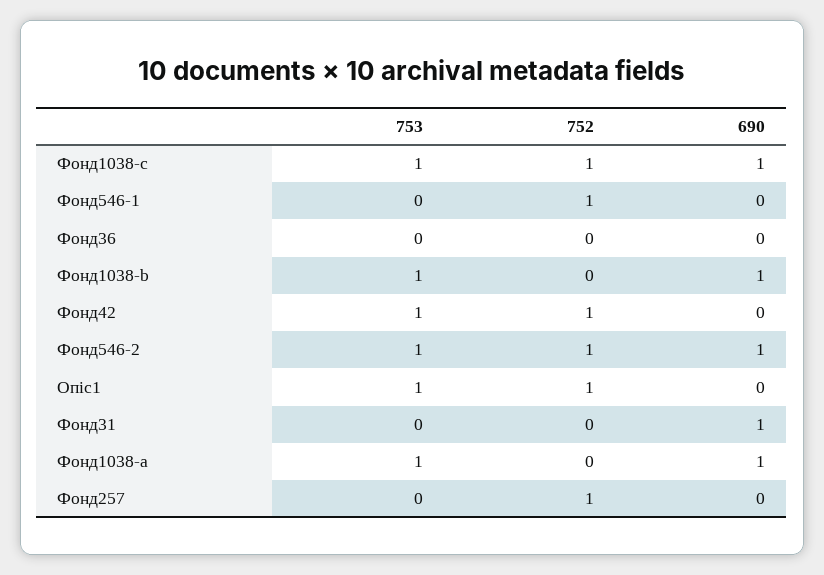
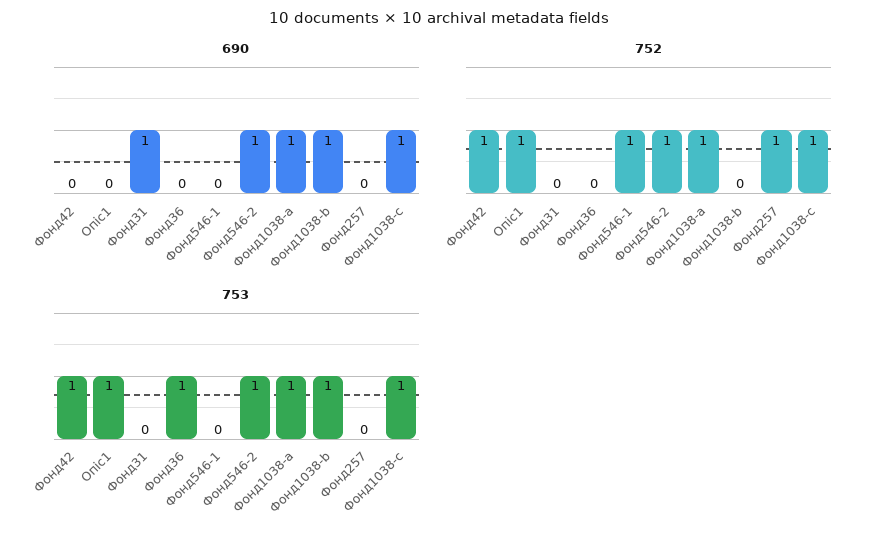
753, Фонд36: 0 -> 1
752, Фонд1038-a: 0 -> 1

